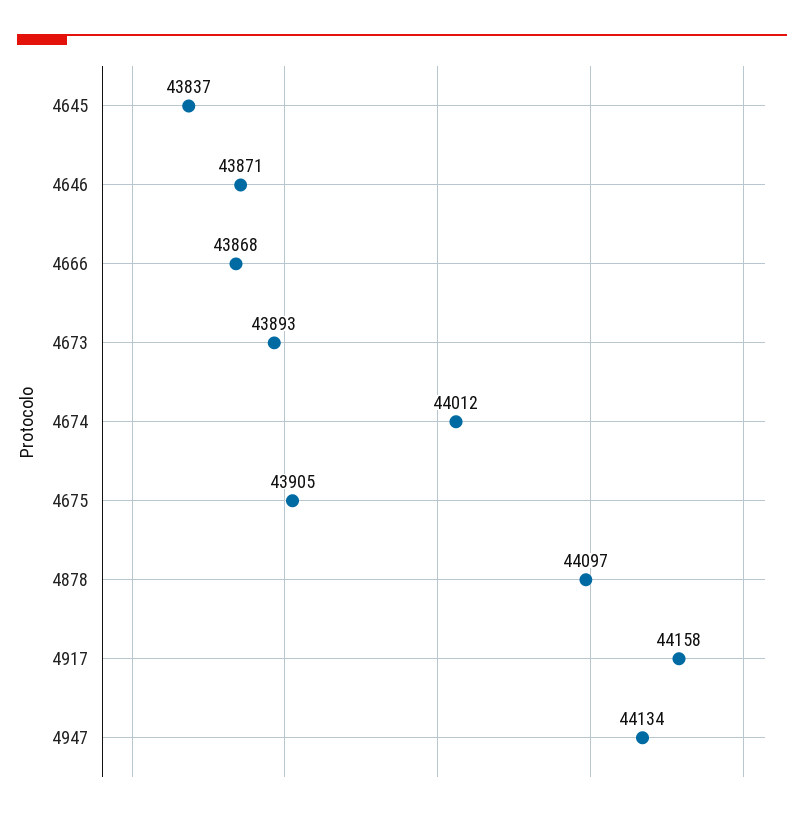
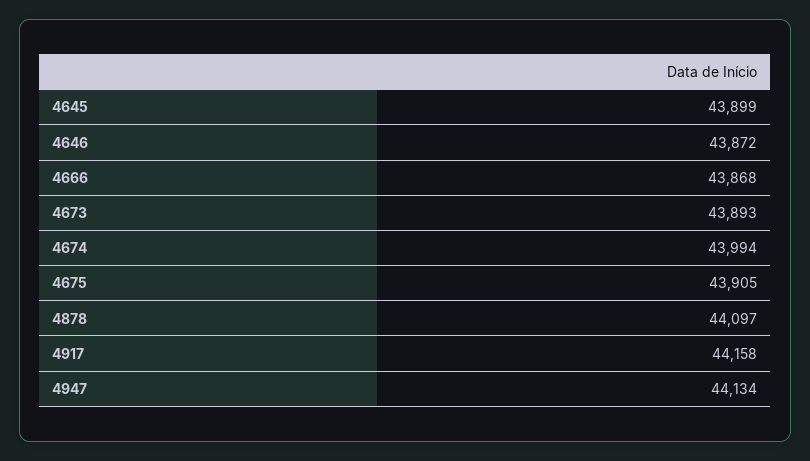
4645: 43837 -> 43899
4646: 43871 -> 43872
4674: 44012 -> 43994

